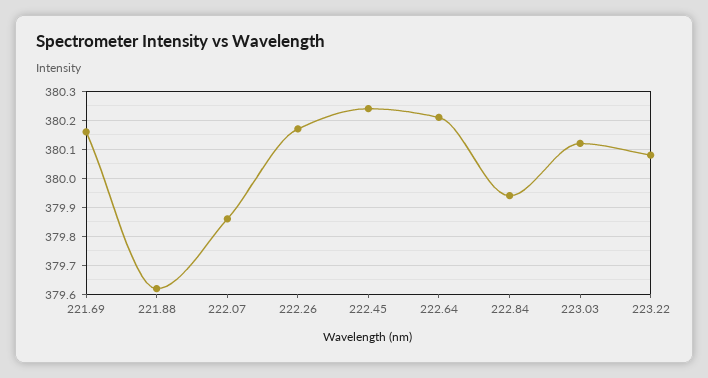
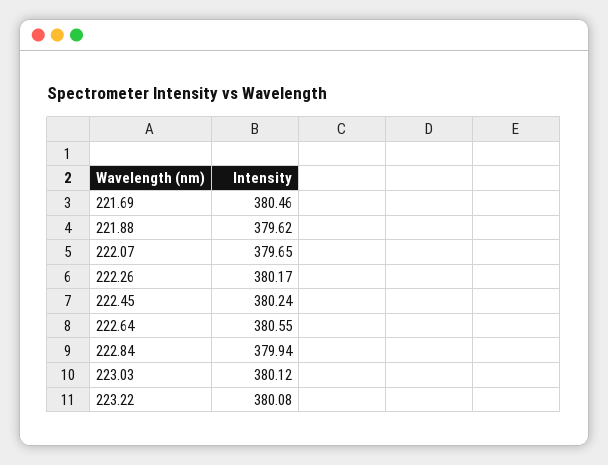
221.69: 380.15 -> 380.46
222.07: 379.85 -> 379.65
222.64: 380.2 -> 380.55

